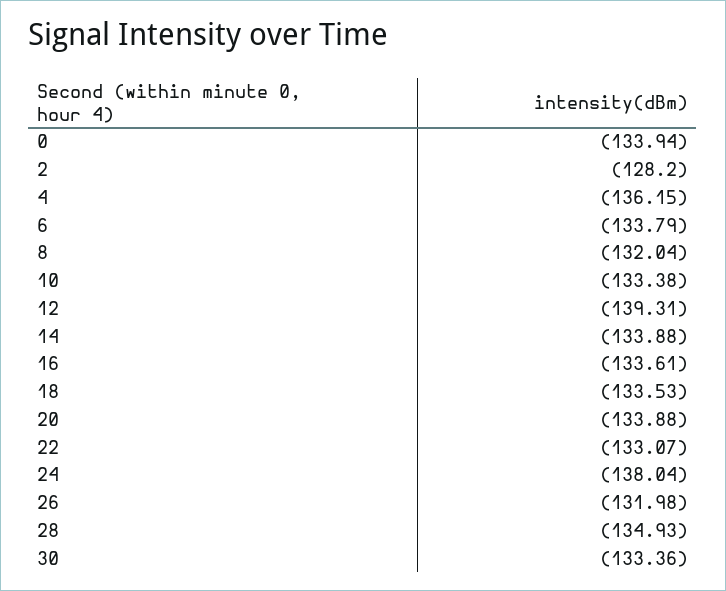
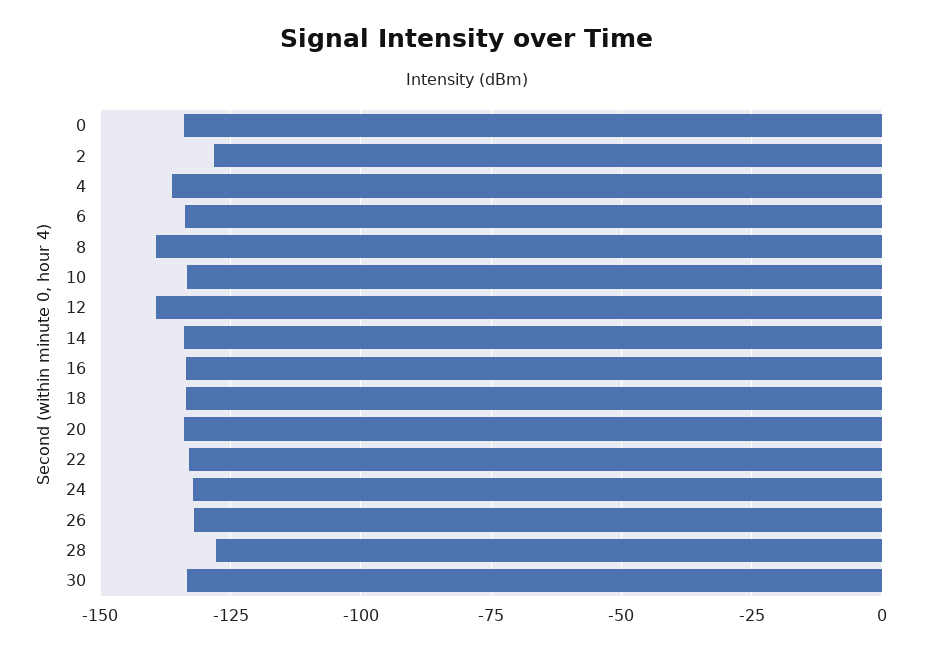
8: -132.04 -> -140
24: -138.04 -> -132.5
28: -134.93 -> -127.5

